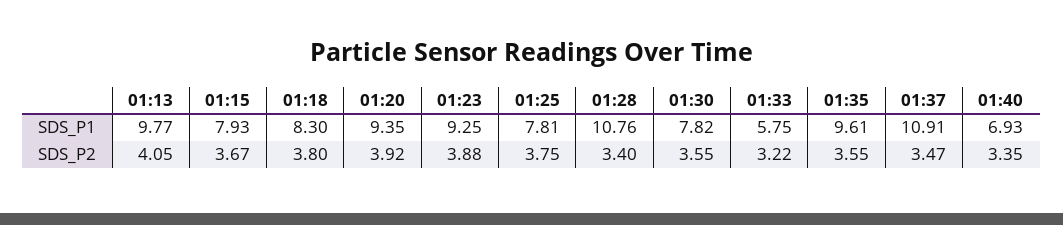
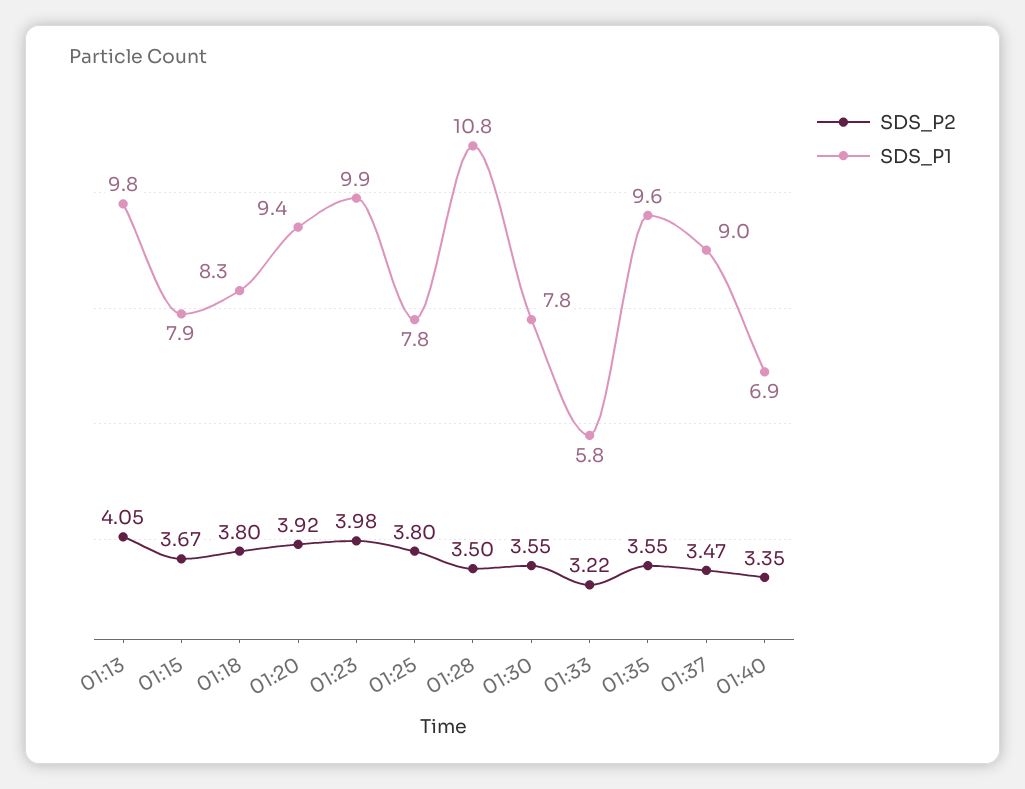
SDS_P1, 01:23: 9.25 -> 9.9
SDS_P1, 01:37: 10.91 -> 9
SDS_P2, 01:23: 3.88 -> 3.98
SDS_P2, 01:25: 3.75 -> 3.8
SDS_P2, 01:28: 3.4 -> 3.5

